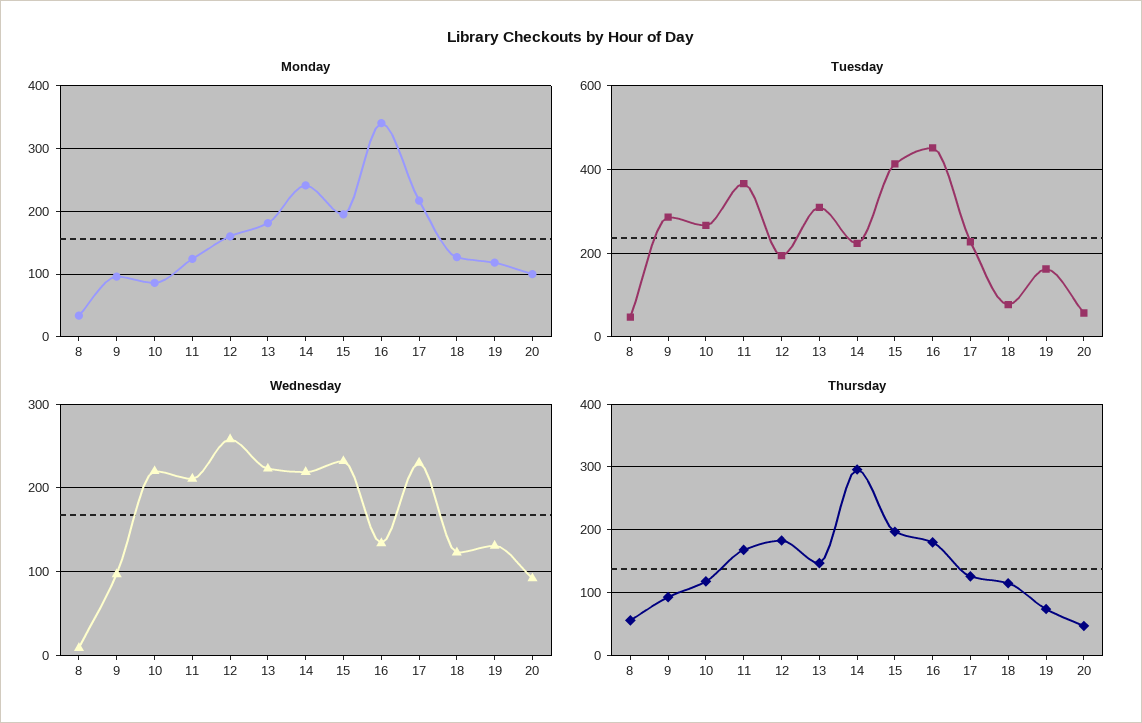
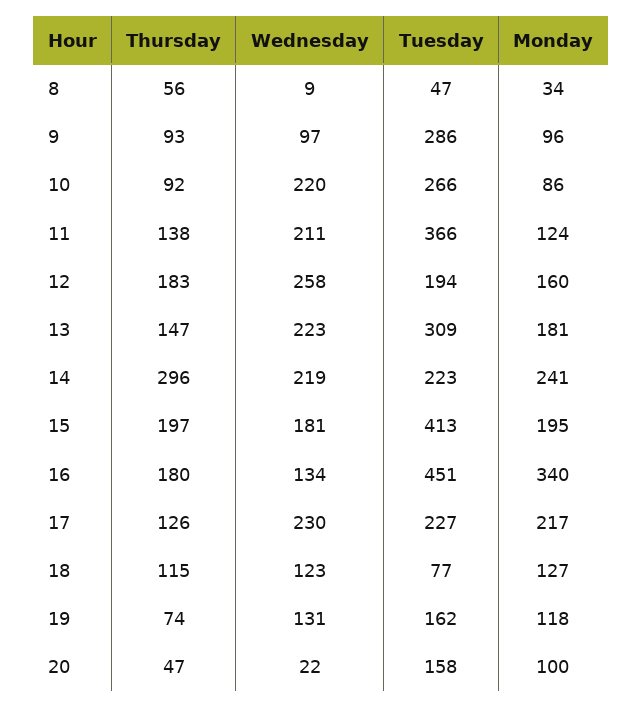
Tuesday, 20: 60 -> 158
Wednesday, 15: 230 -> 181
Wednesday, 20: 90 -> 22
Thursday, 10: 120 -> 92
Thursday, 11: 170 -> 138

